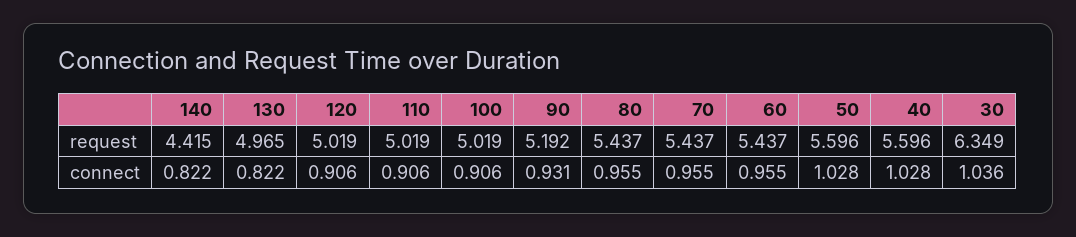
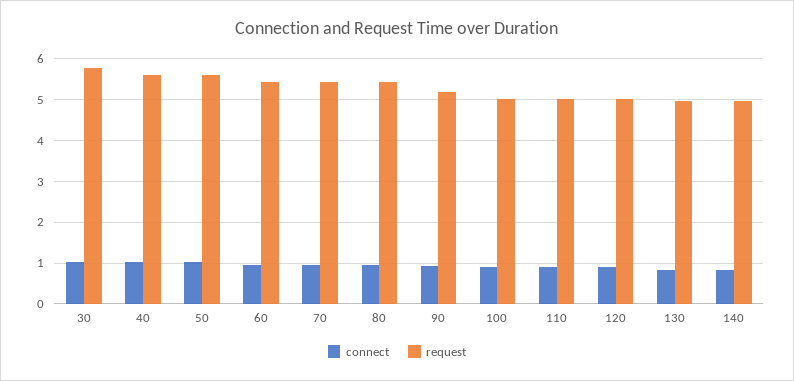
request, 140: 4.415 -> 5
request, 30: 6.349 -> 5.8

